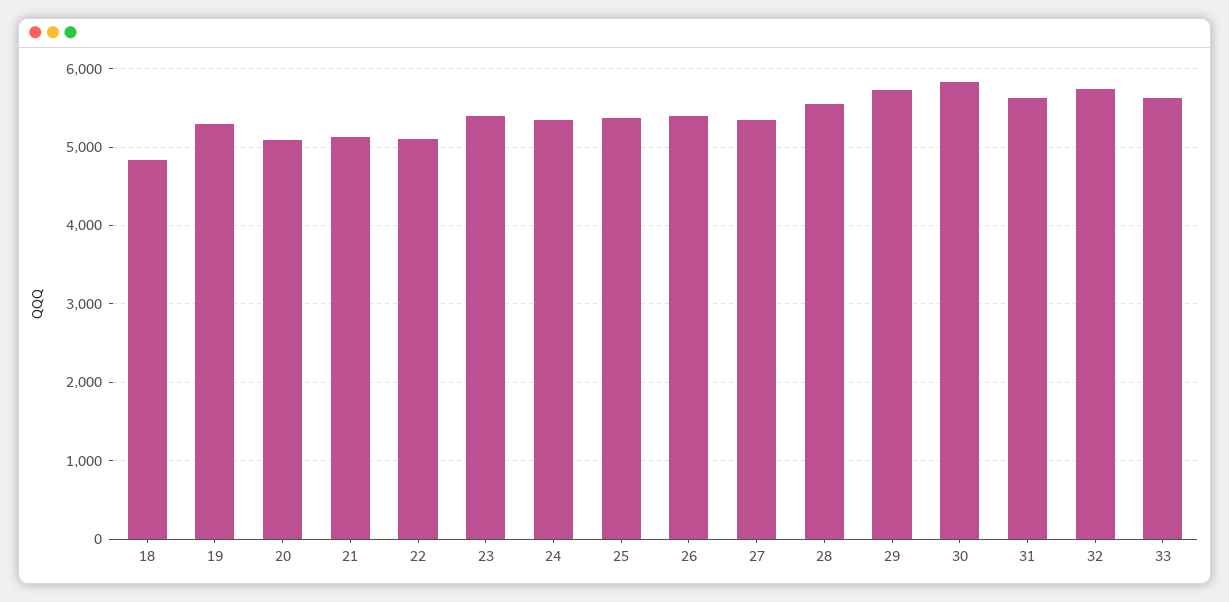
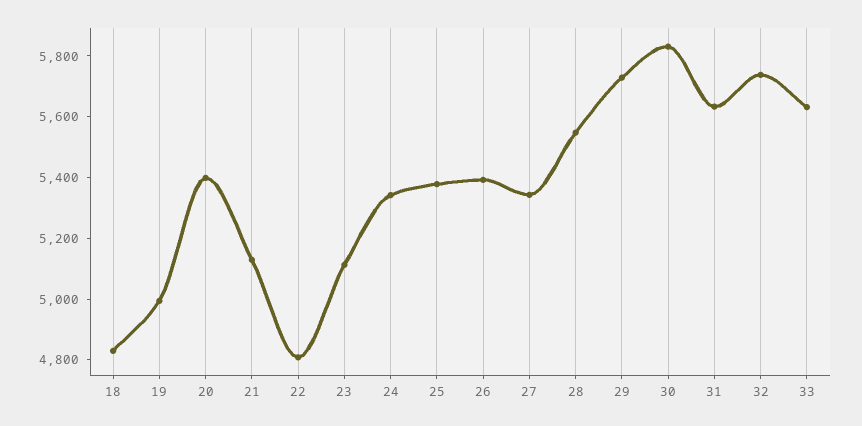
19: 5300 -> 5000
20: 5100 -> 5400
22: 5100 -> 4800
23: 5400 -> 5100

